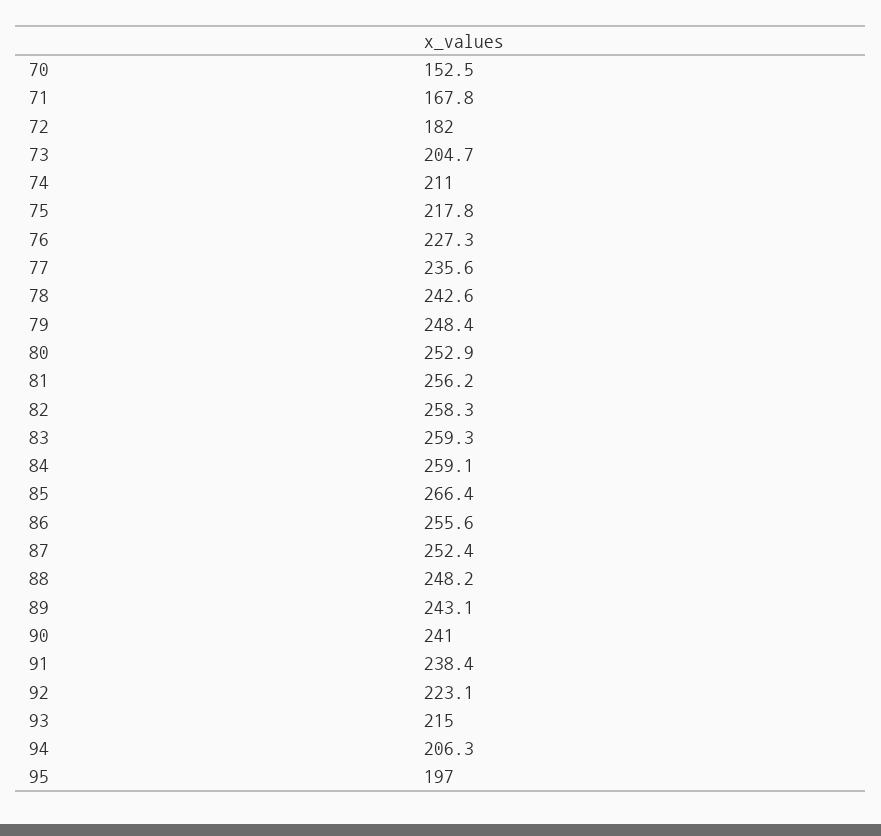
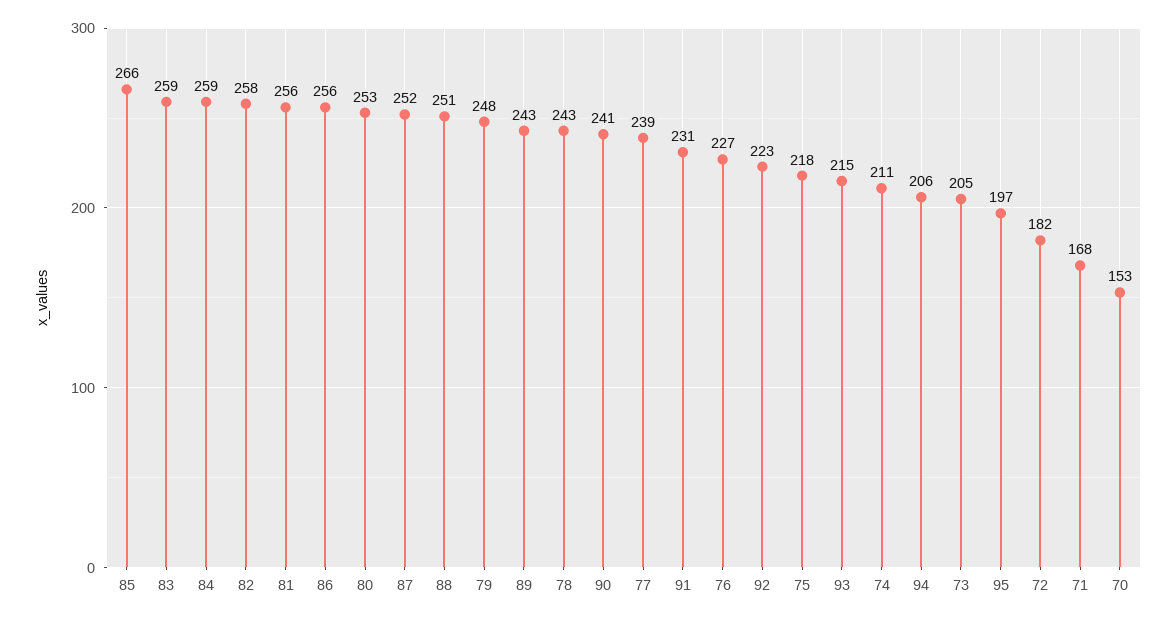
77: 235.6 -> 239
88: 248.2 -> 251
91: 238.4 -> 231

